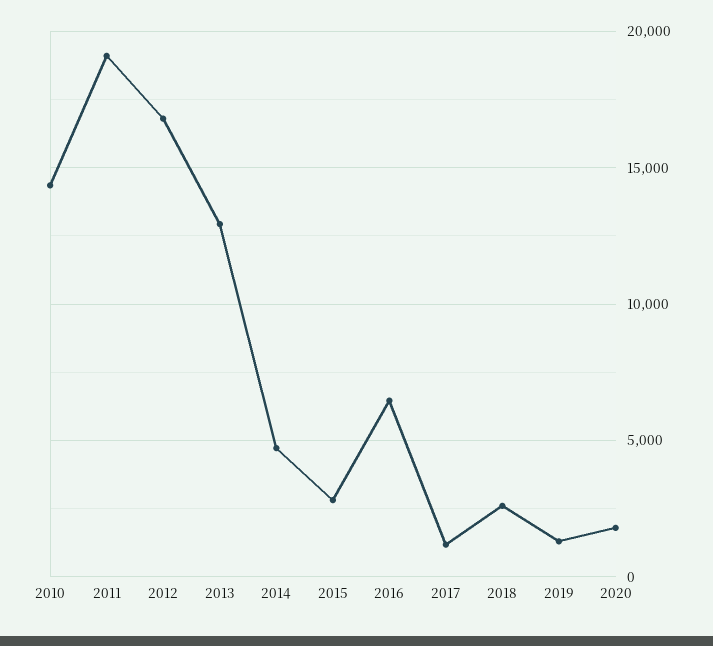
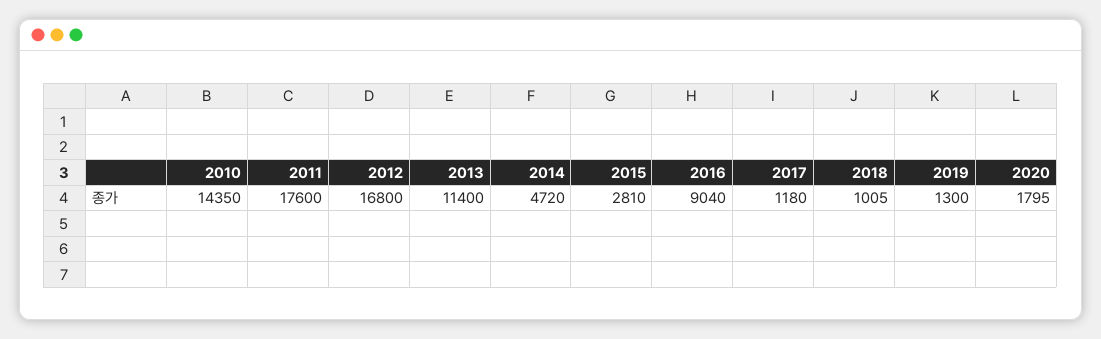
2011: 19000 -> 17600
2013: 13000 -> 11400
2016: 6500 -> 9040
2018: 2500 -> 1005

